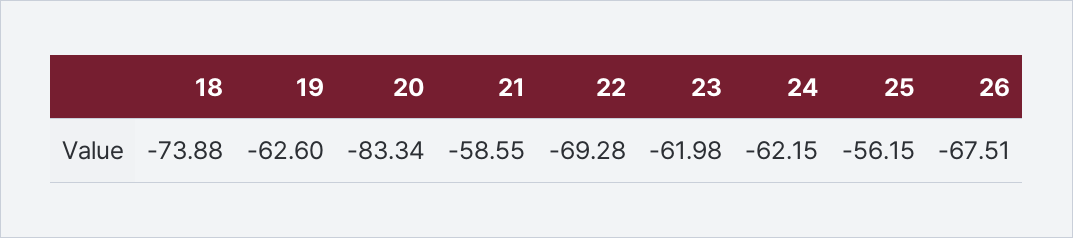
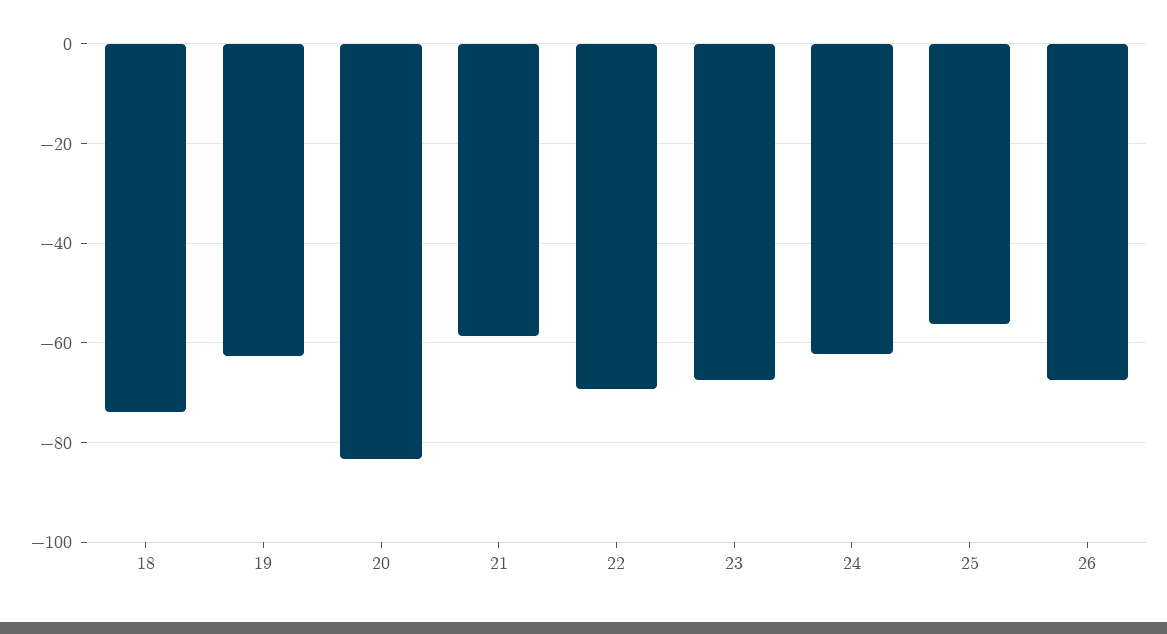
23: -61.98 -> -68

